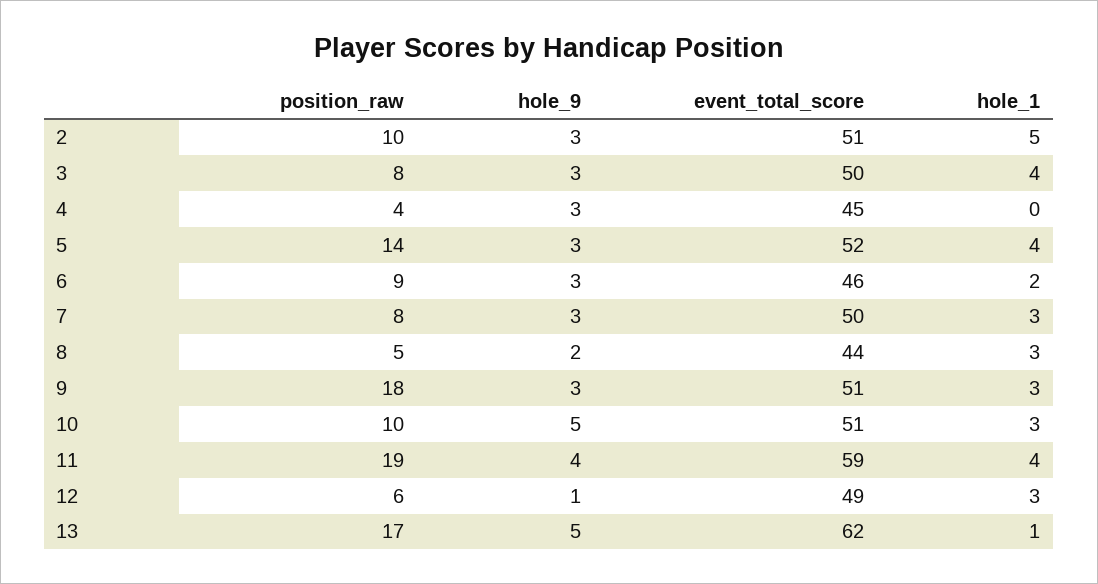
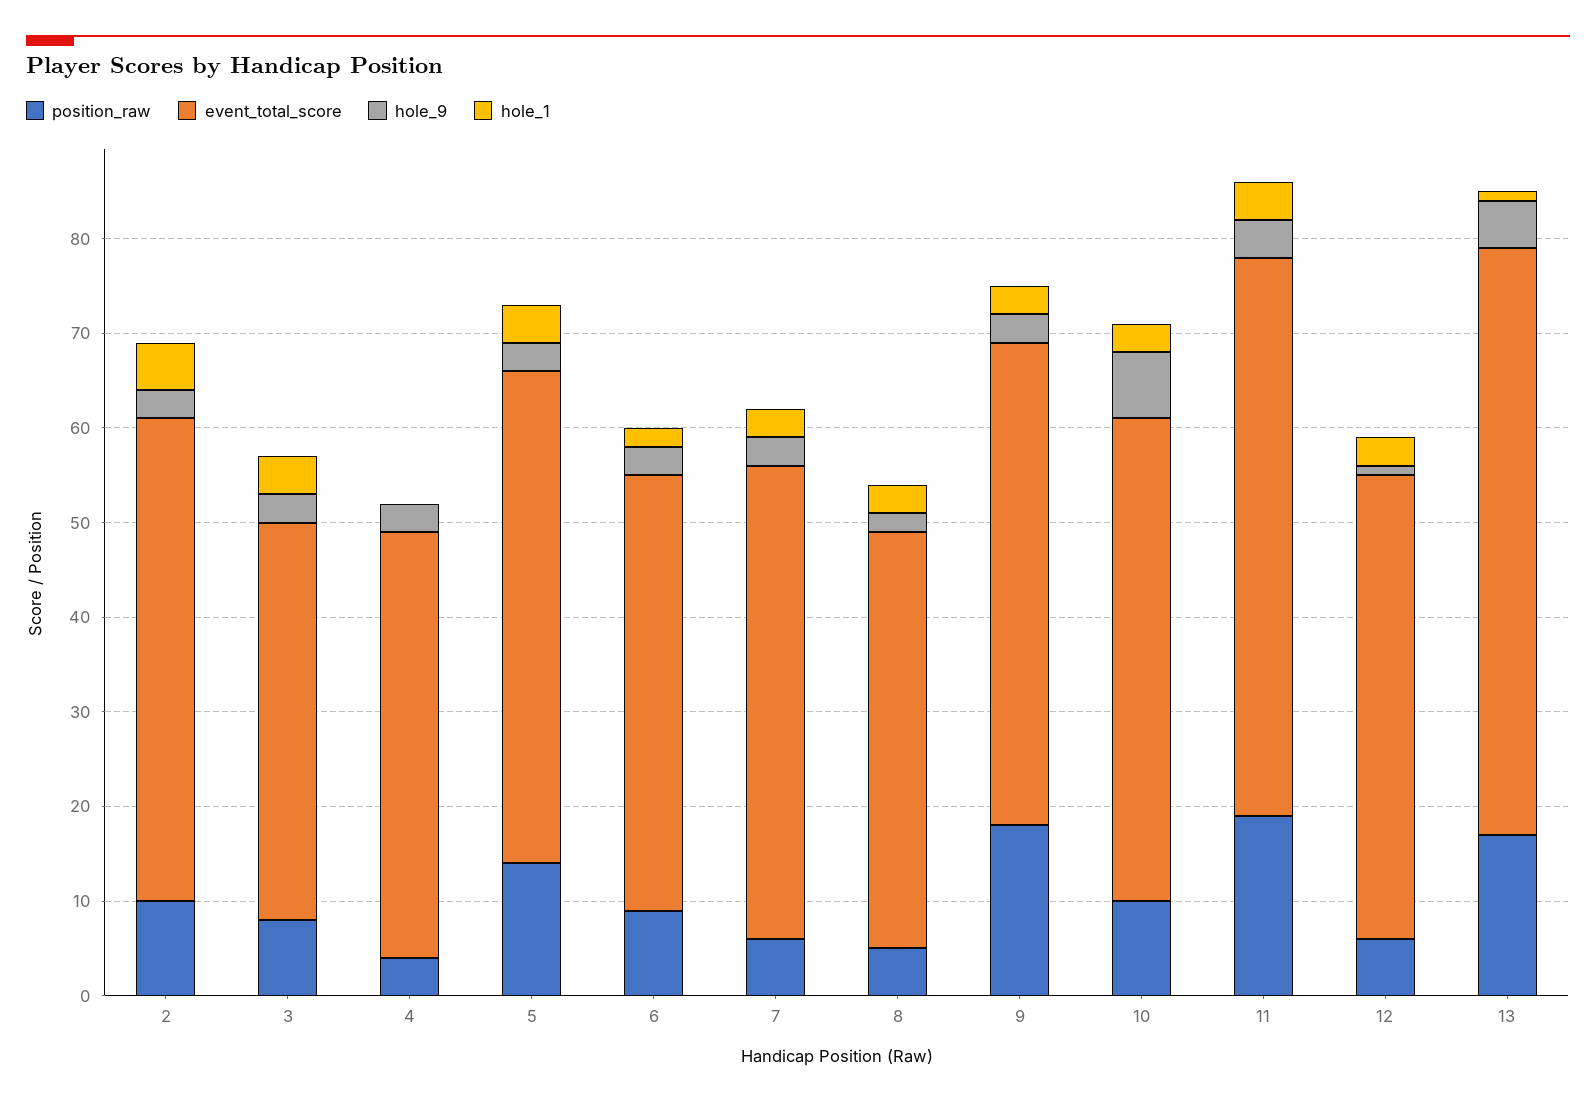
event_total_score, 3: 50 -> 42
position_raw, 7: 8 -> 6
hole_9, 10: 5 -> 7

